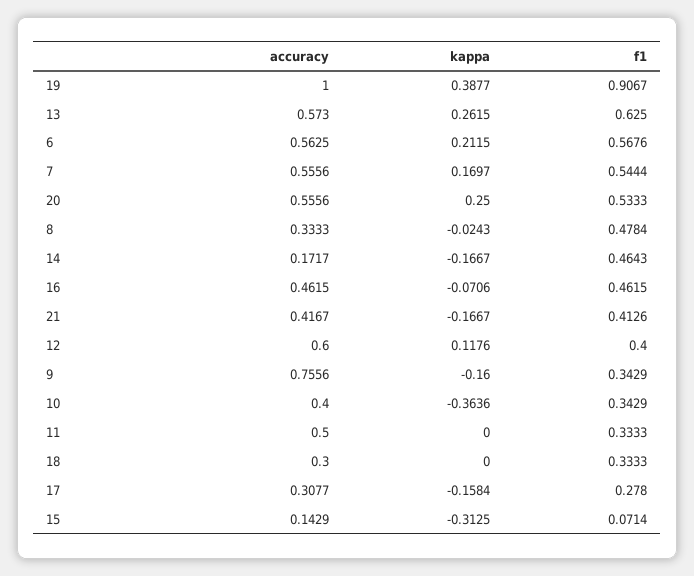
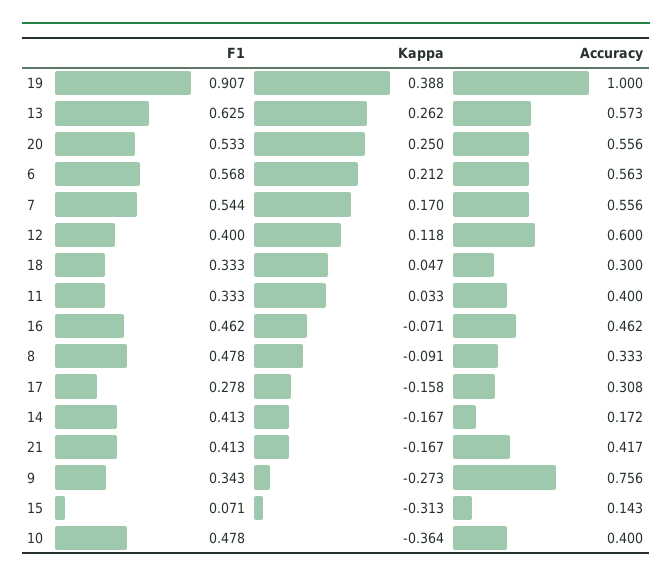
kappa, 8: -0.0243 -> -0.091
f1, 14: 0.4643 -> 0.413
kappa, 9: -0.16 -> -0.273
f1, 10: 0.3429 -> 0.478
accuracy, 11: 0.5 -> 0.4
kappa, 11: 0 -> 0.033
kappa, 18: 0 -> 0.047

